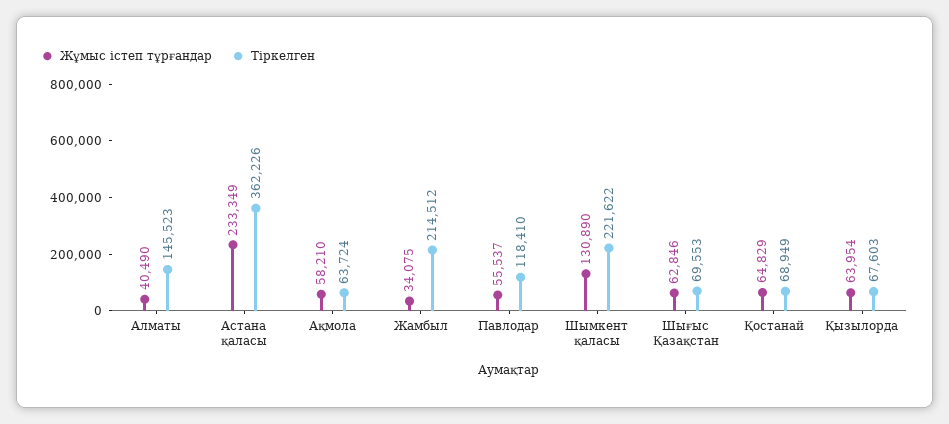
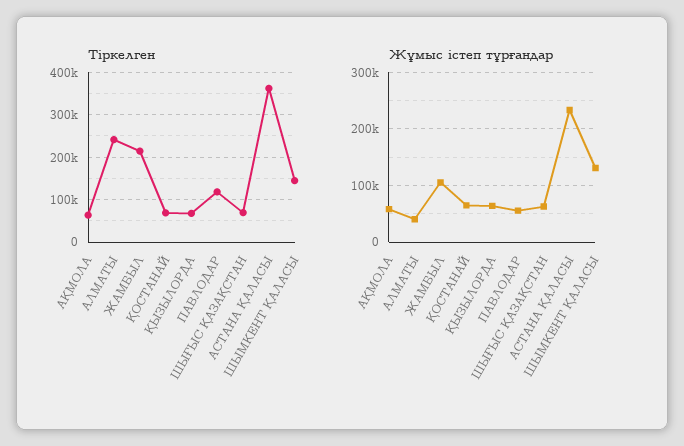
Тіркелген, Алматы: 145523 -> 240000
Жұмыс істеп тұрғандар, Жамбыл: 34075 -> 100000
Тіркелген, Шымкент қаласы: 221622 -> 140000

